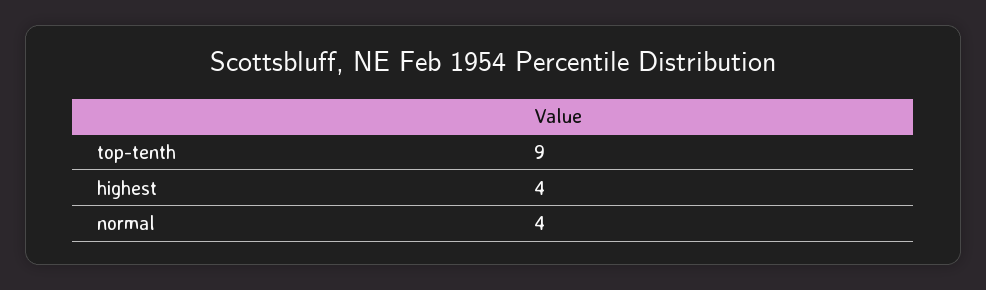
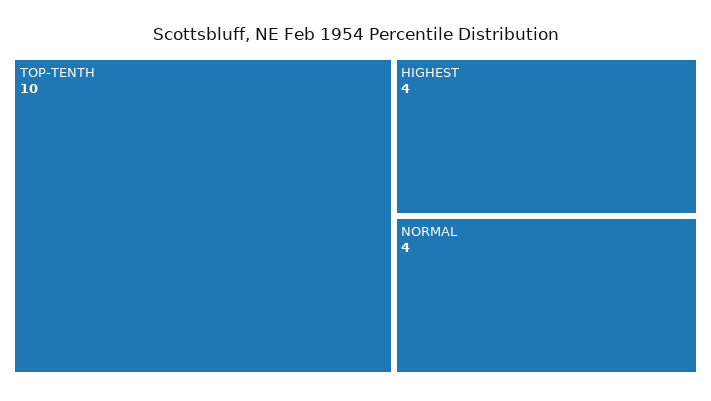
top-tenth: 9 -> 10

